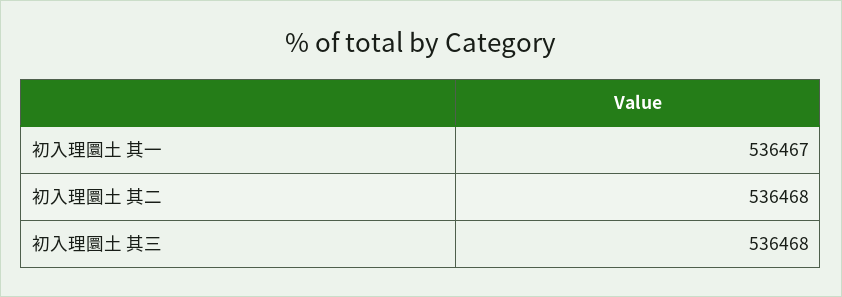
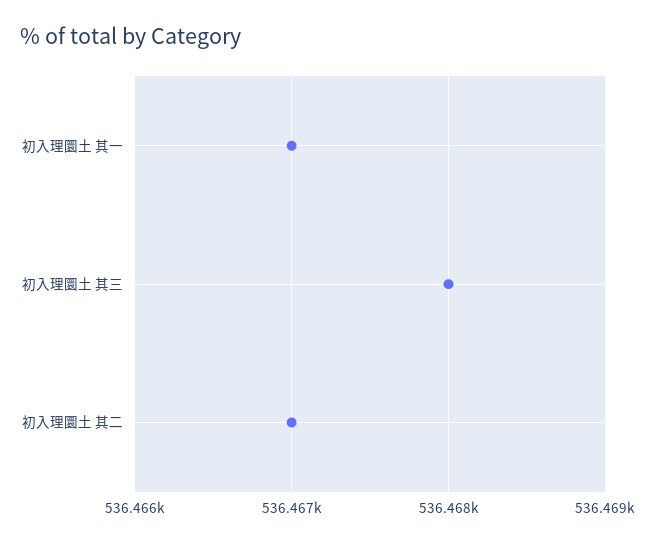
初入理圜土 其二: 536468 -> 536467

